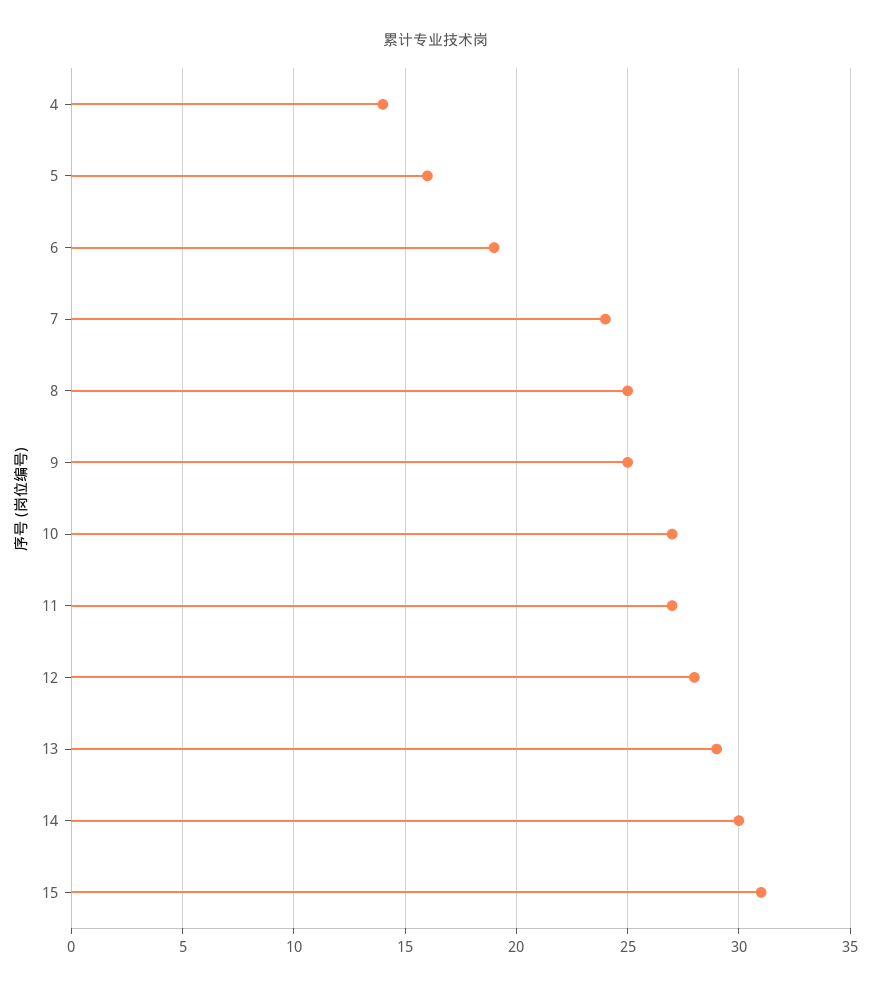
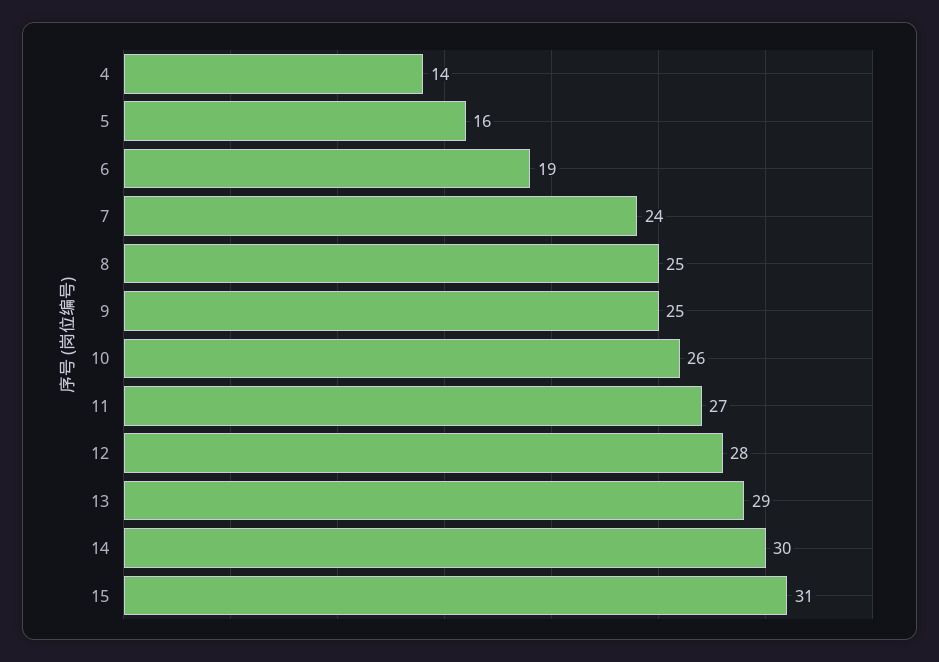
10: 27 -> 26

